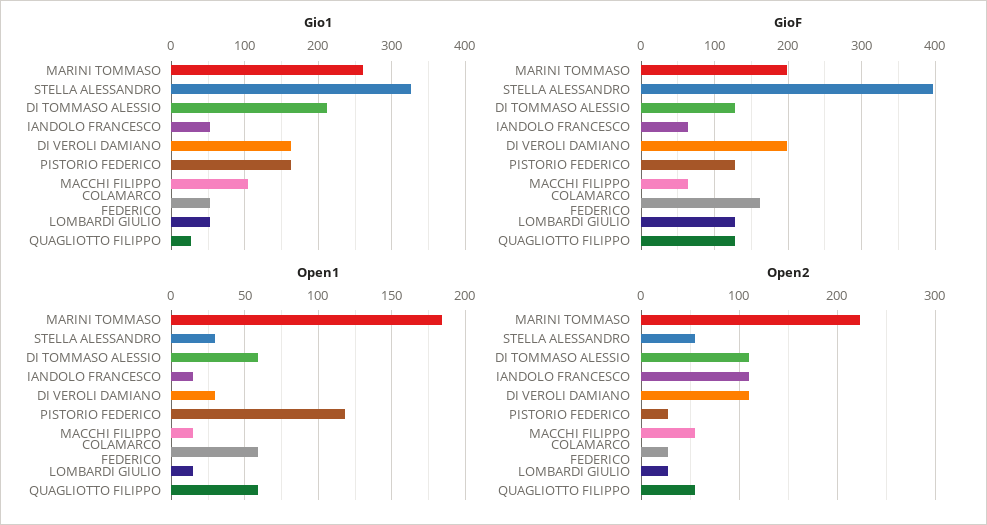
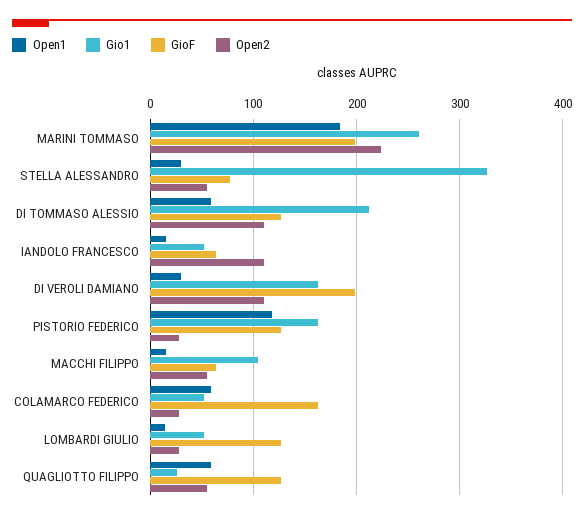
GioF, STELLA ALESSANDRO: 400 -> 80

